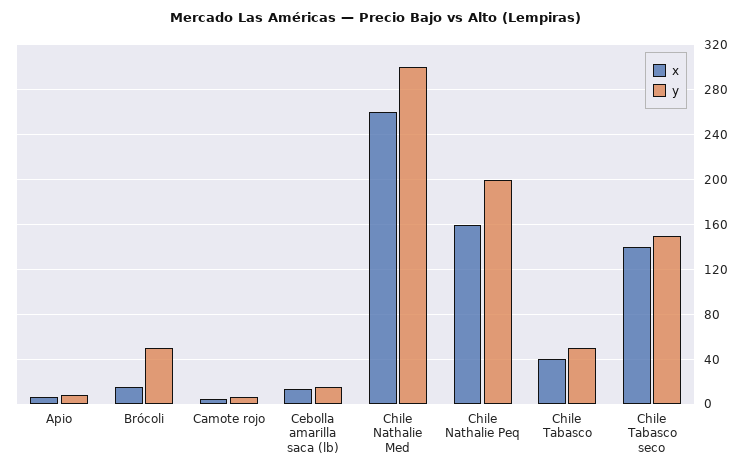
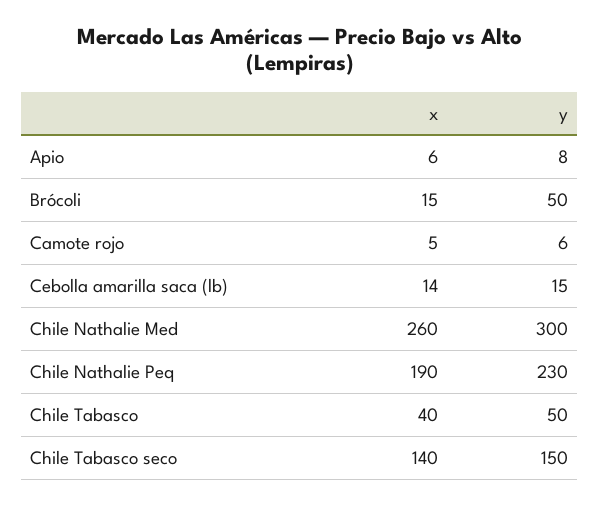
x, Chile Nathalie Peq: 160 -> 190
y, Chile Nathalie Peq: 200 -> 230

